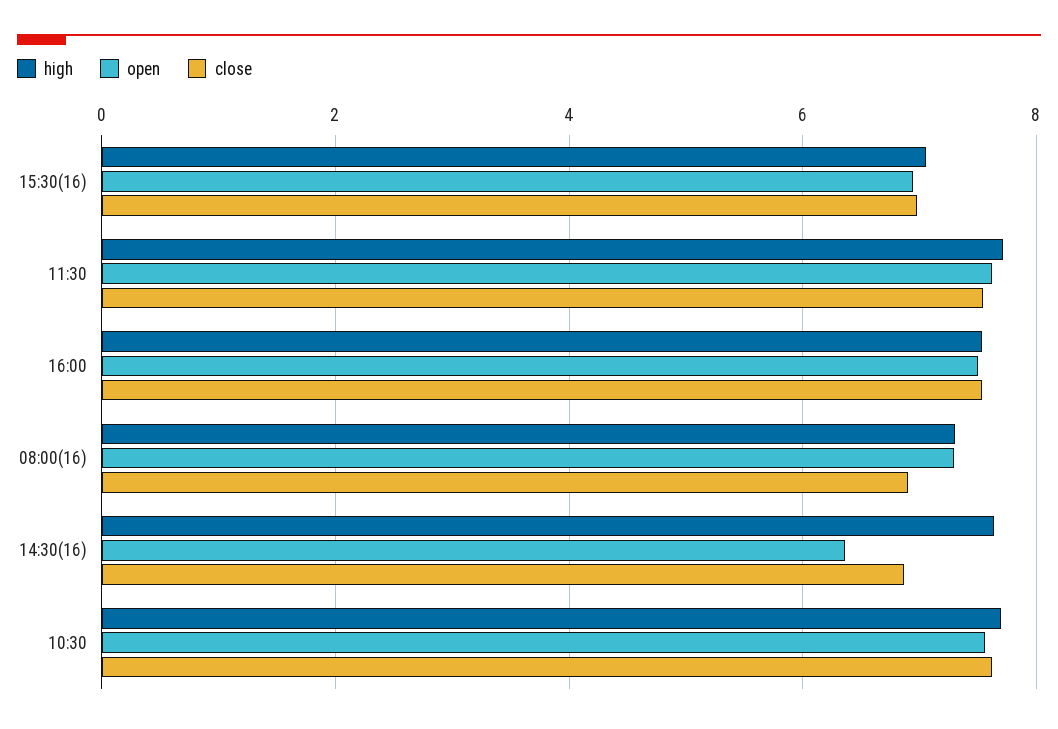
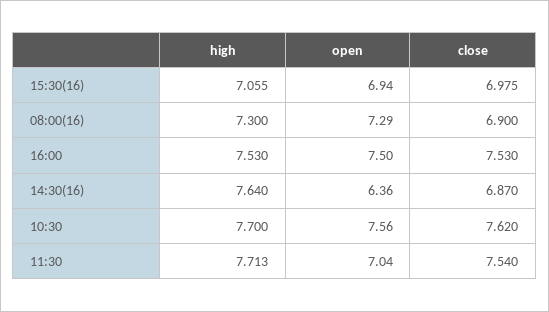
open, 11:30: 7.6 -> 7.04

